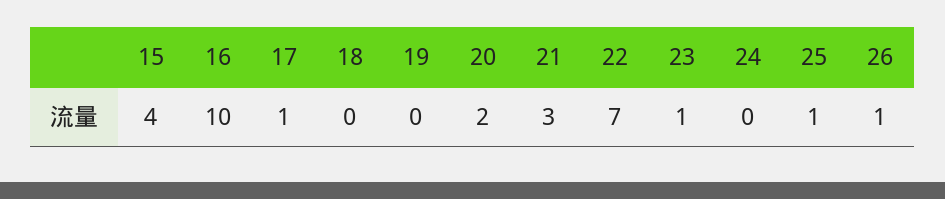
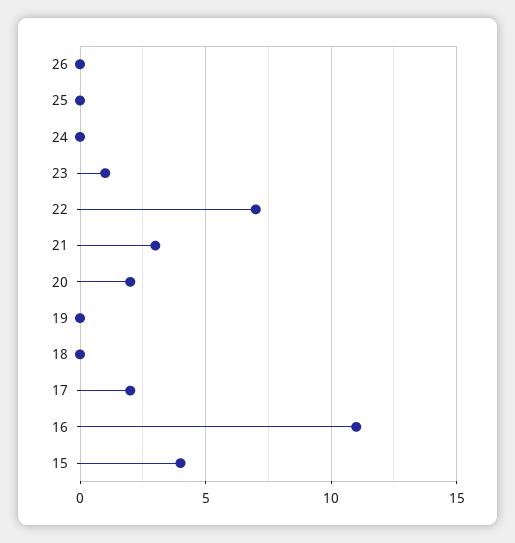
16: 10 -> 11
17: 1 -> 2
25: 1 -> 0
26: 1 -> 0

